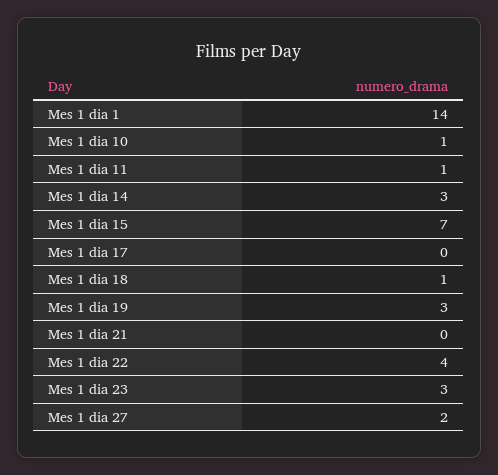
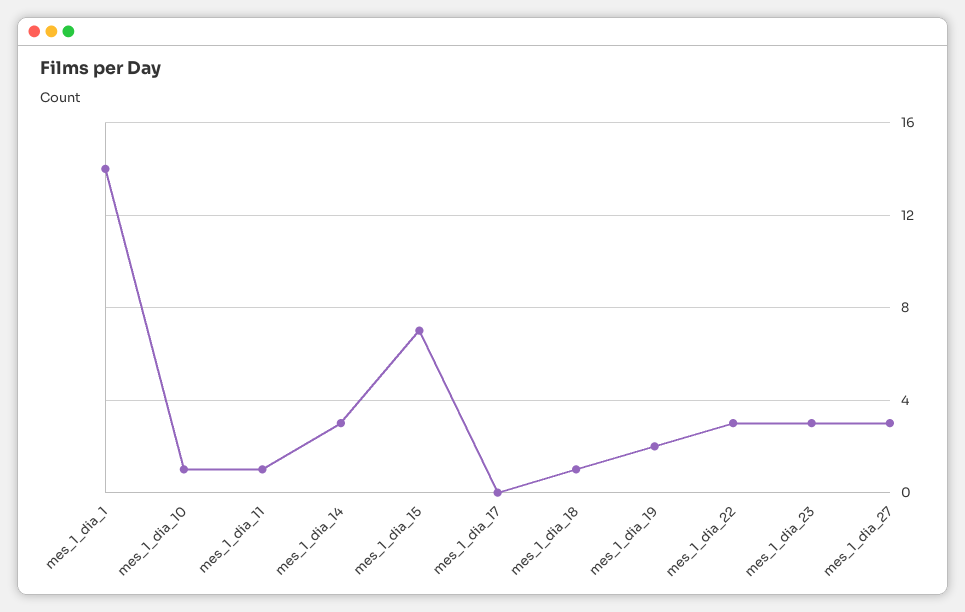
Mes 1 dia 19: 3 -> 2
Mes 1 dia 21: 0 -> none
Mes 1 dia 22: 4 -> 3
Mes 1 dia 27: 2 -> 3

